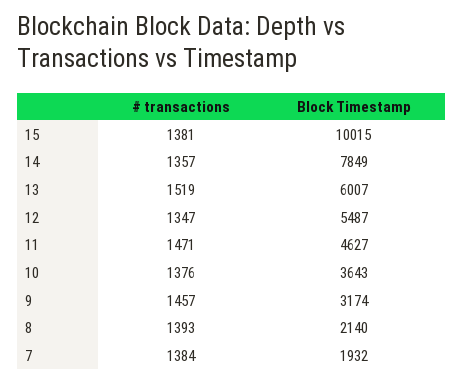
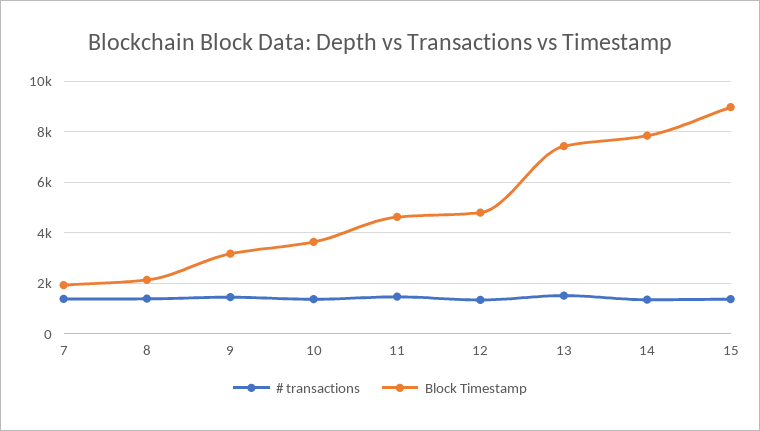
Block Timestamp, 15: 10015 -> 9000
Block Timestamp, 13: 6007 -> 7500
Block Timestamp, 12: 5487 -> 4750

